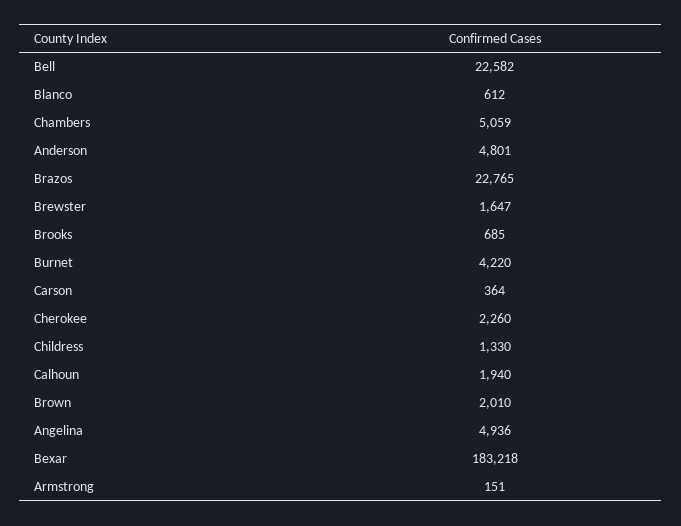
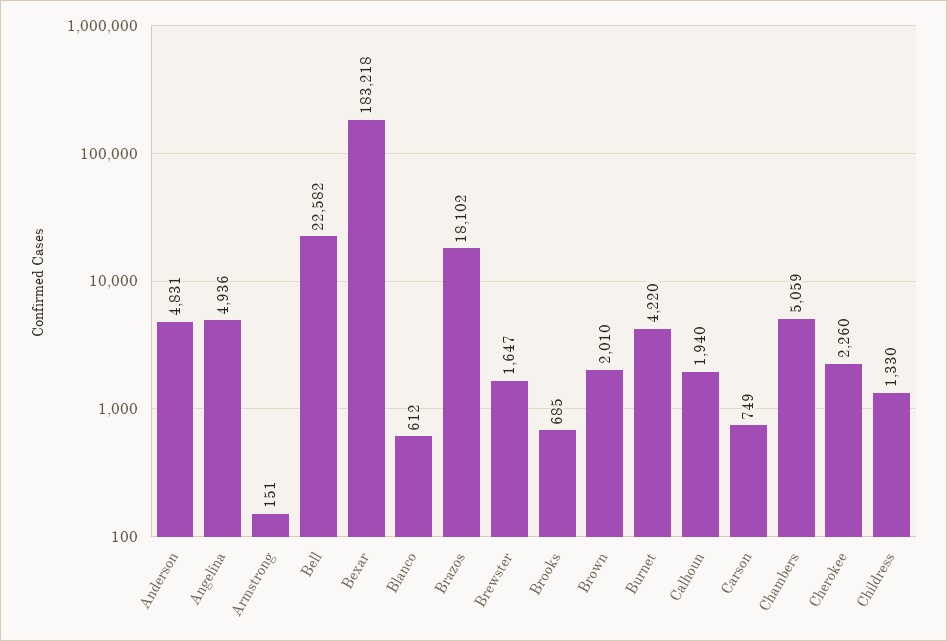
Anderson: 4801 -> 4831
Brazos: 22765 -> 18102
Carson: 364 -> 749

